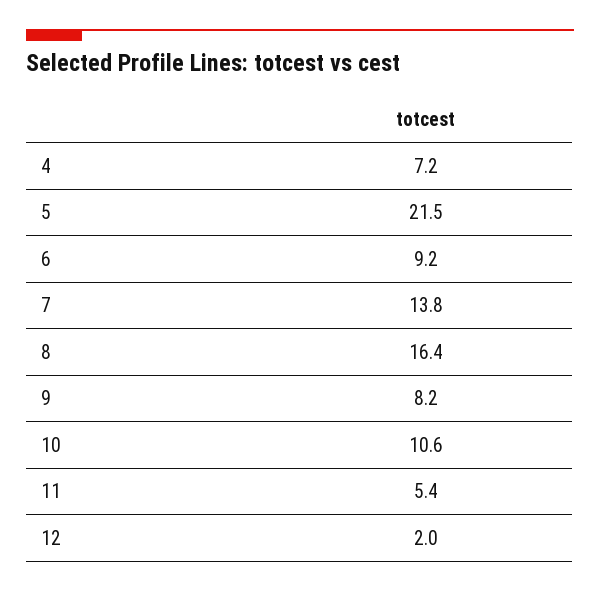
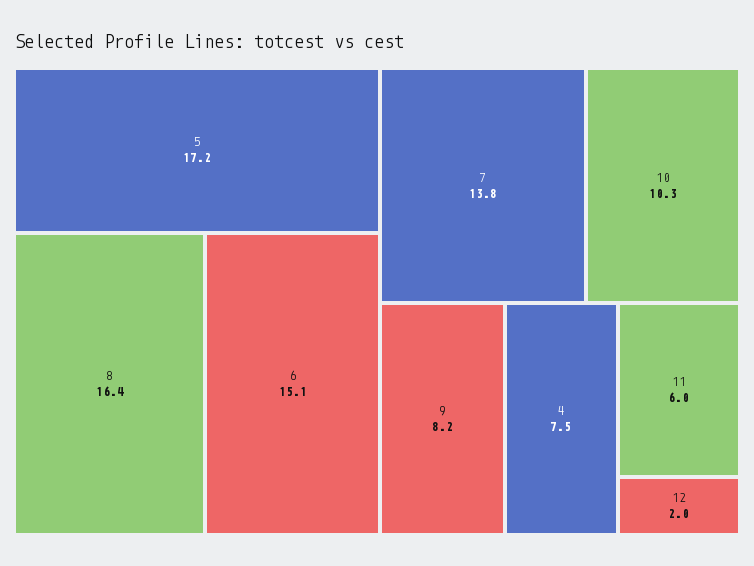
4: 7.2 -> 7.5
5: 21.5 -> 17.2
6: 9.2 -> 15.1
10: 10.6 -> 10.3
11: 5.4 -> 6

